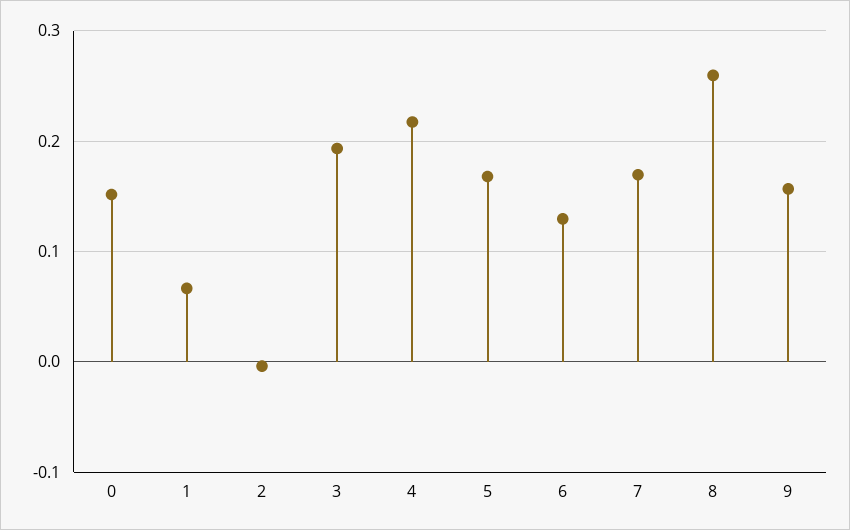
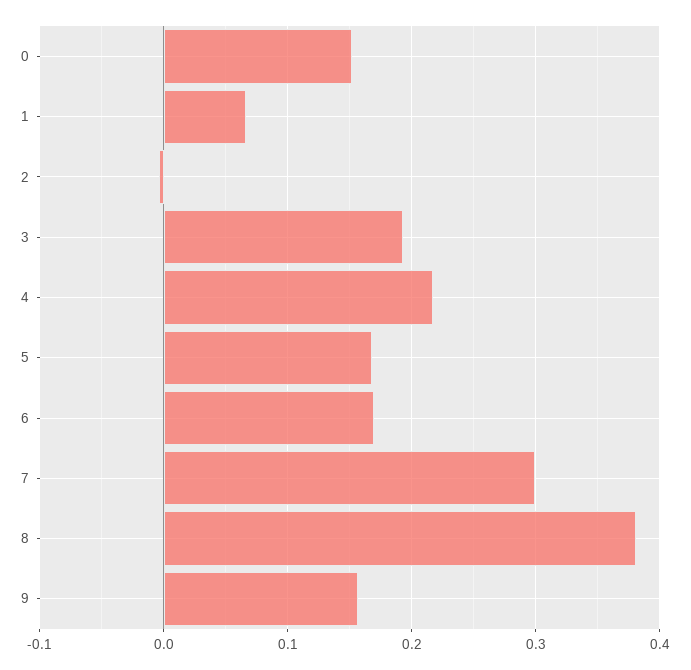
6: 0.13 -> 0.17
7: 0.17 -> 0.3
8: 0.26 -> 0.38

